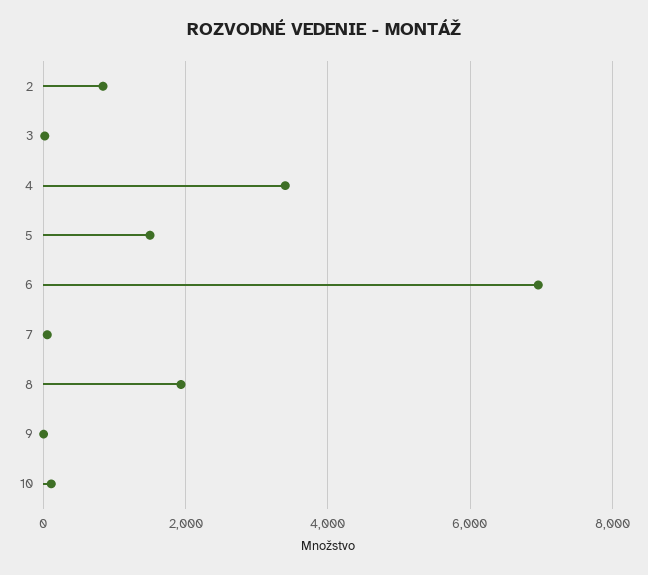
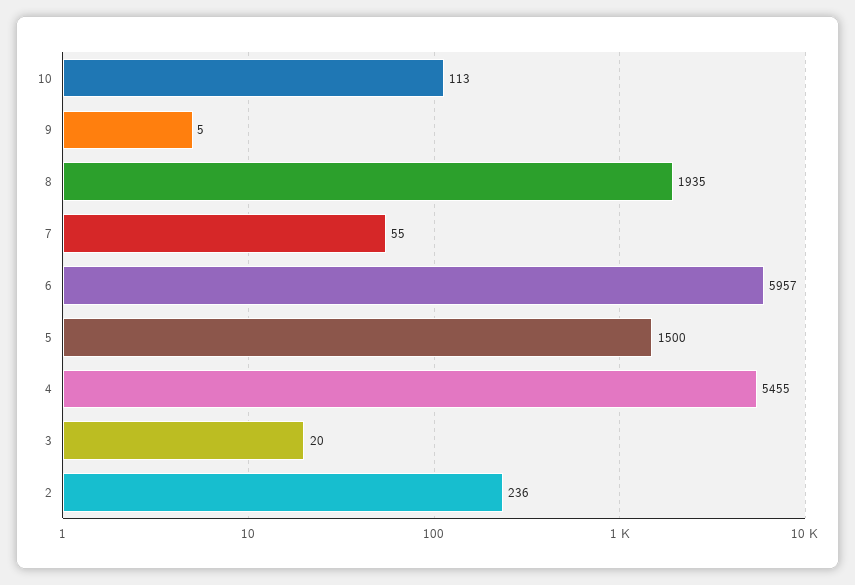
2: 800 -> 236
4: 3400 -> 5455
6: 7000 -> 5957

